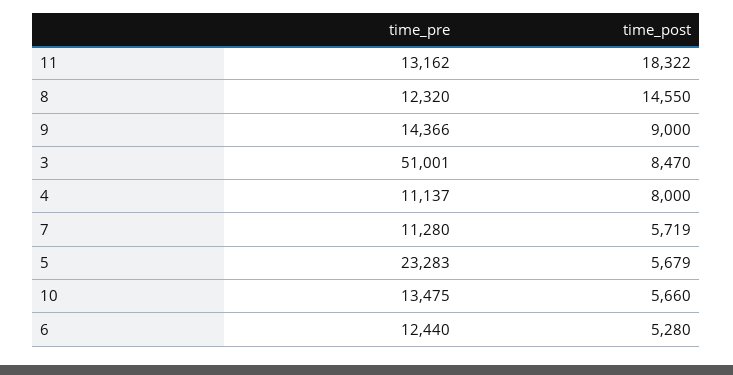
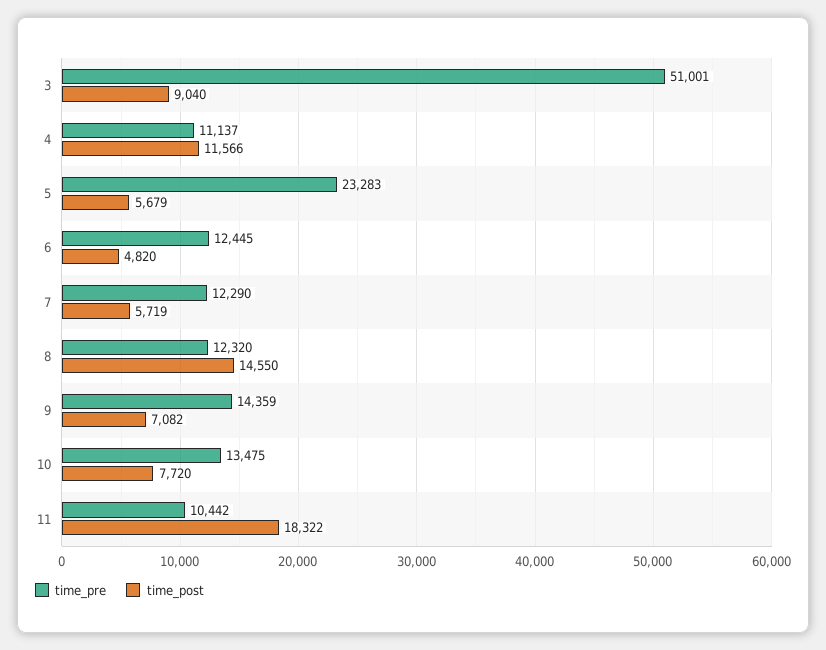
time_pre, 11: 13162 -> 10442
time_pre, 9: 14366 -> 14359
time_post, 9: 9000 -> 7082
time_post, 3: 8470 -> 9040
time_post, 4: 8000 -> 11566
time_pre, 7: 11280 -> 12290
time_post, 10: 5660 -> 7720
time_pre, 6: 12440 -> 12445
time_post, 6: 5280 -> 4820

